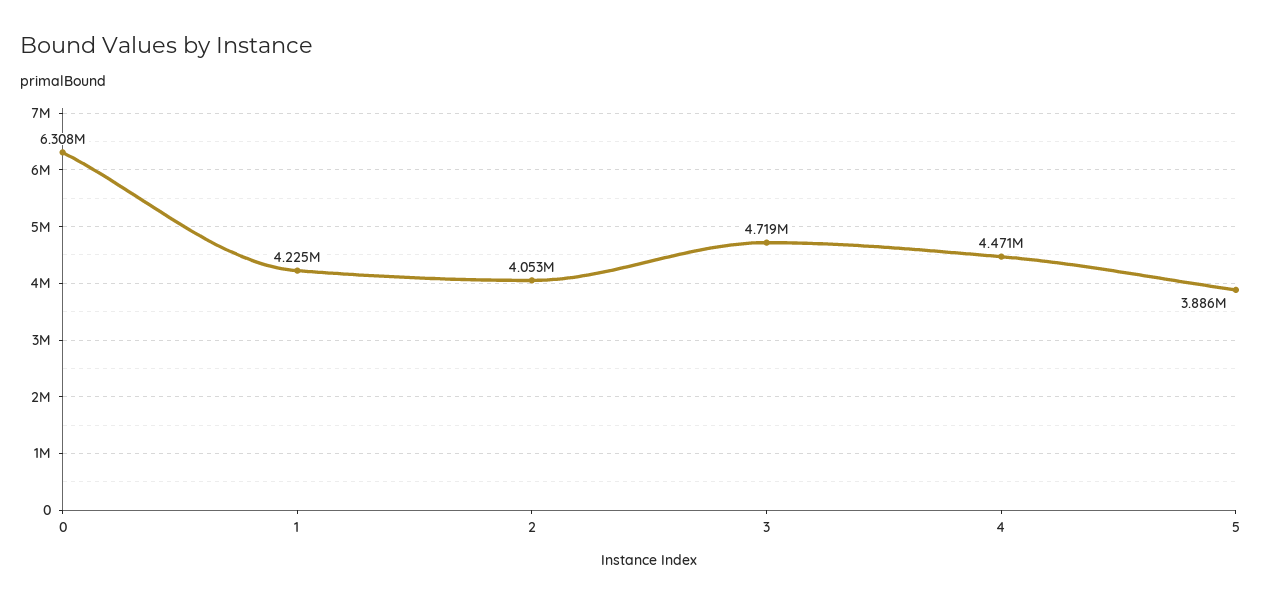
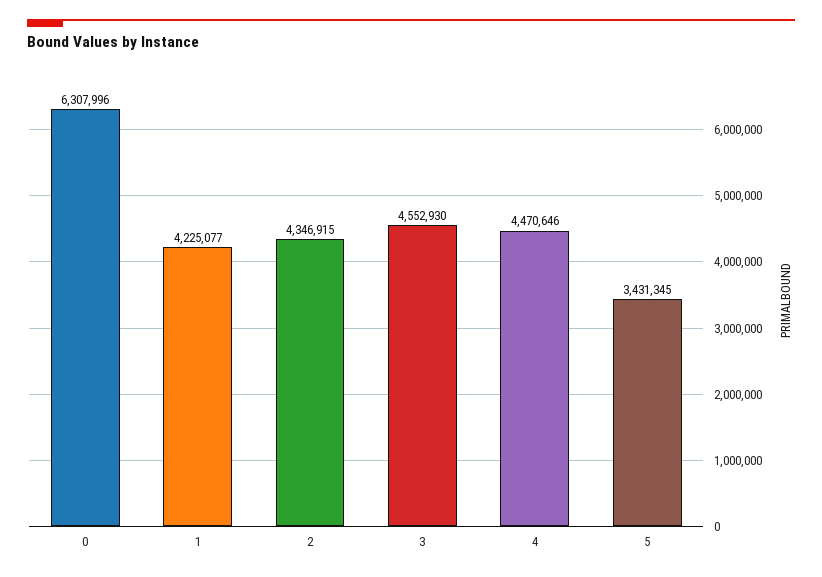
2: 4053000 -> 4346915
3: 4719000 -> 4552930
5: 3886000 -> 3431345

